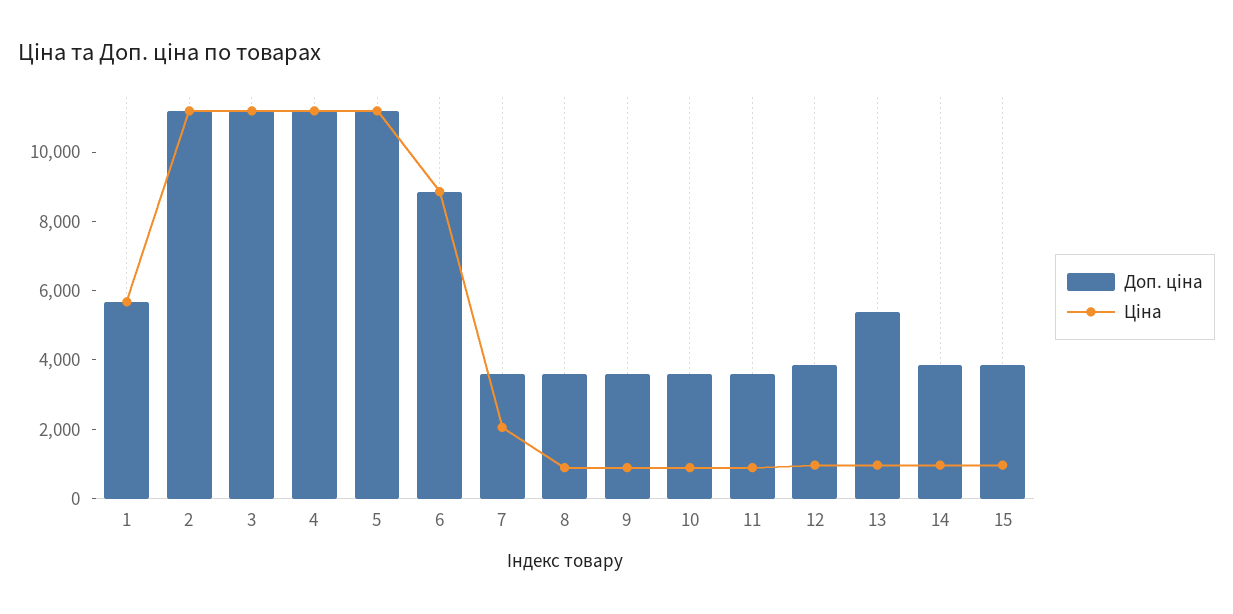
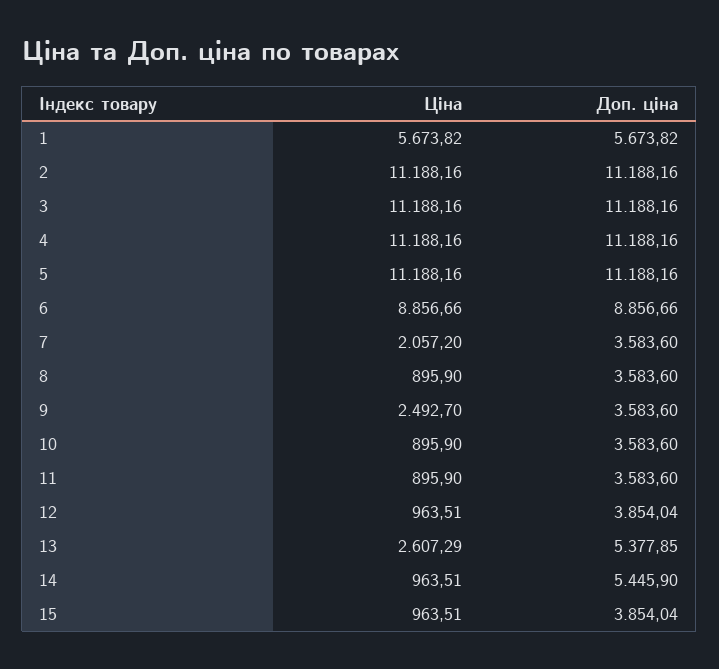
Ціна, 9: 1000 -> 2492.7
Ціна, 13: 1000 -> 2607.29
Доп. ціна, 14: 4000 -> 5445.9

